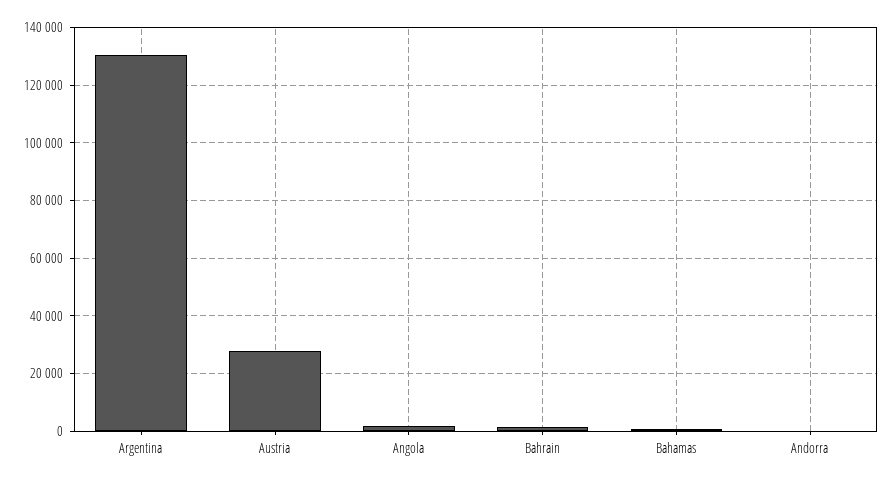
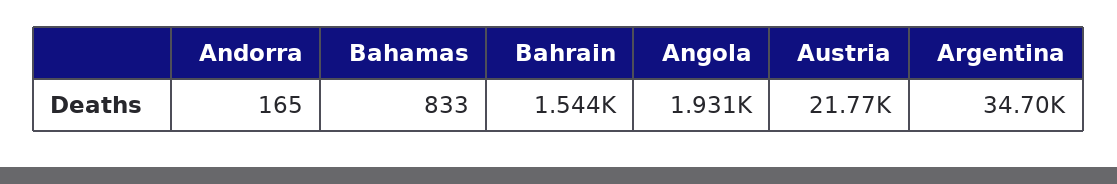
Argentina: 130000 -> 34700
Austria: 27500 -> 21770

